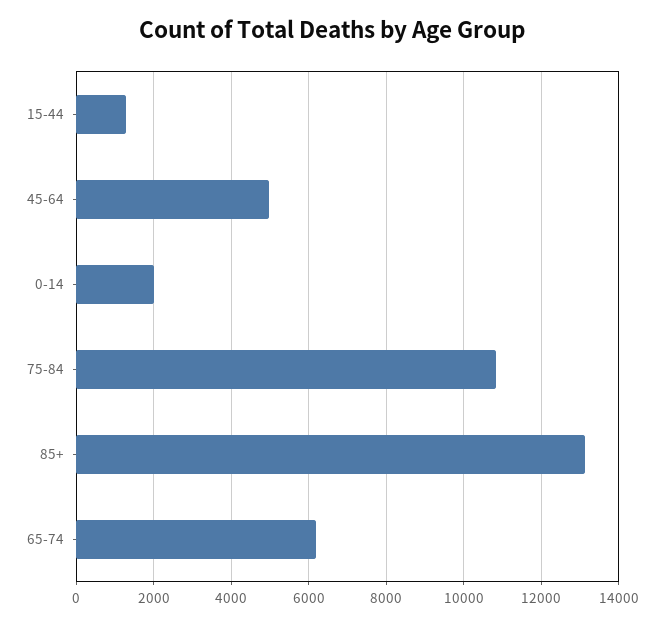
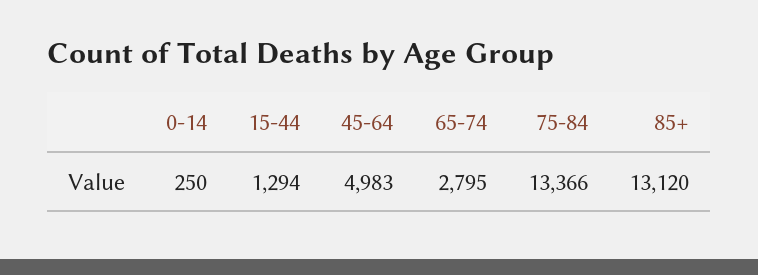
0-14: 2000 -> 250
75-84: 10800 -> 13366
65-74: 6200 -> 2795

